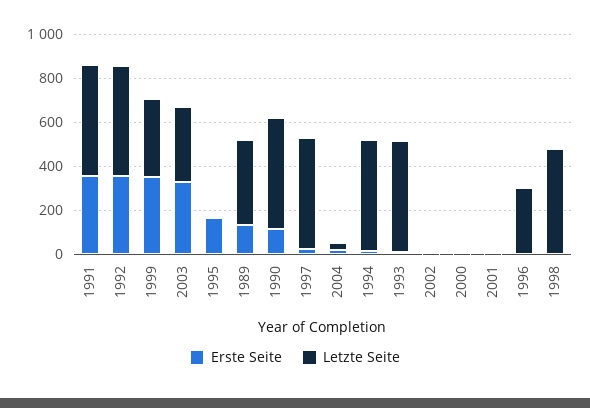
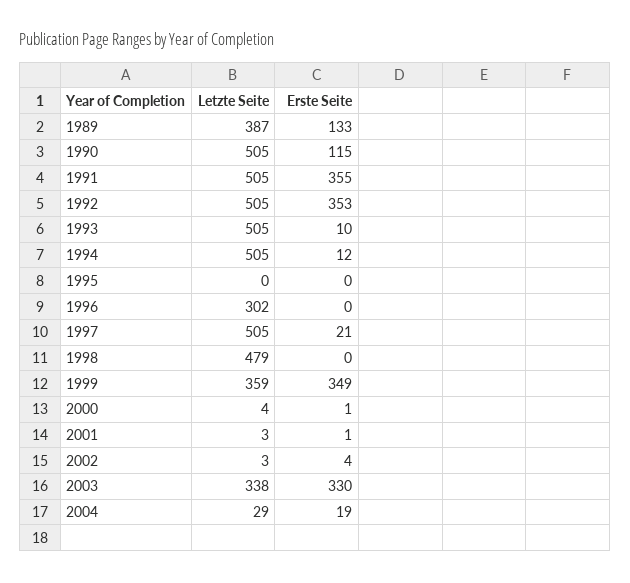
Erste Seite, 1995: 150 -> 0

